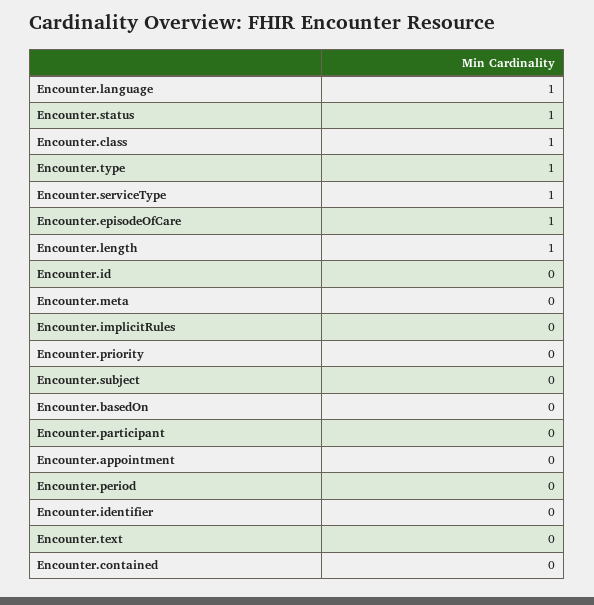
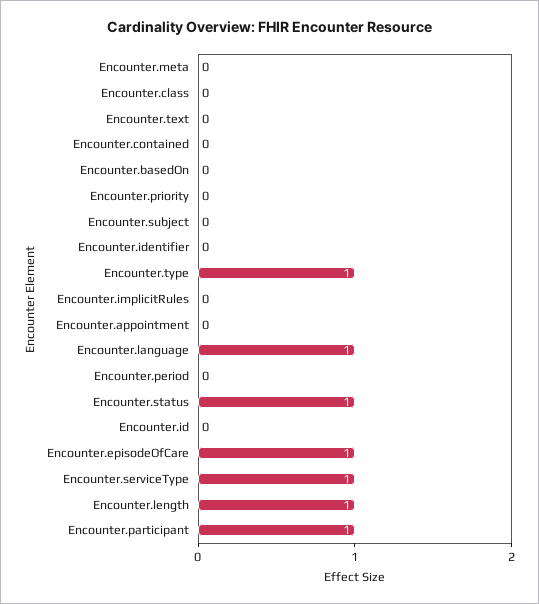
Encounter.class: 1 -> 0
Encounter.participant: 0 -> 1

